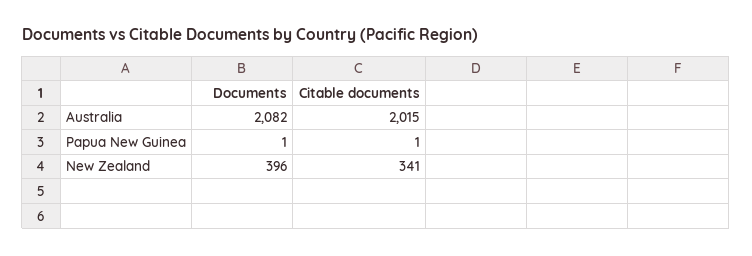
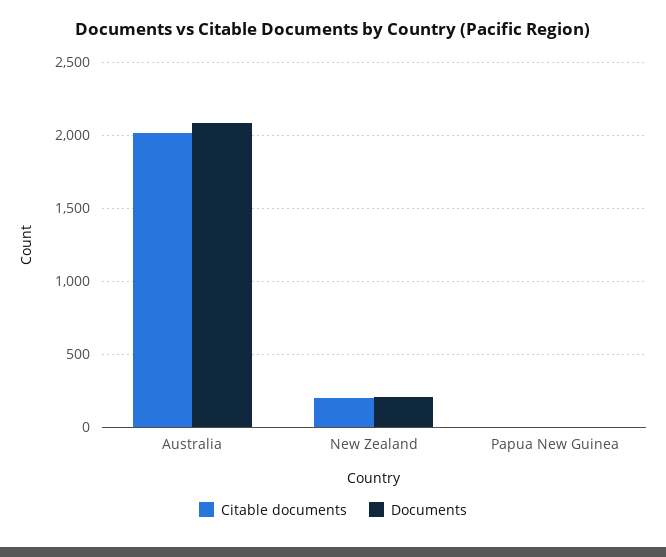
Documents, New Zealand: 396 -> 200
Citable documents, New Zealand: 341 -> 200

